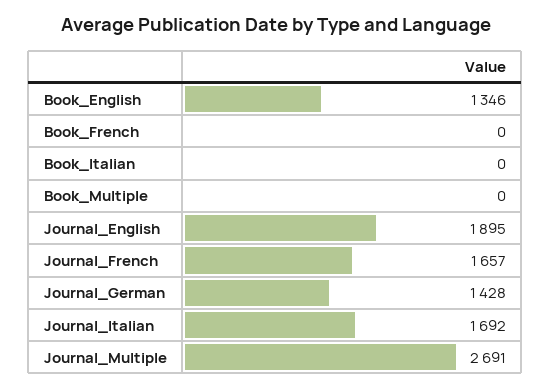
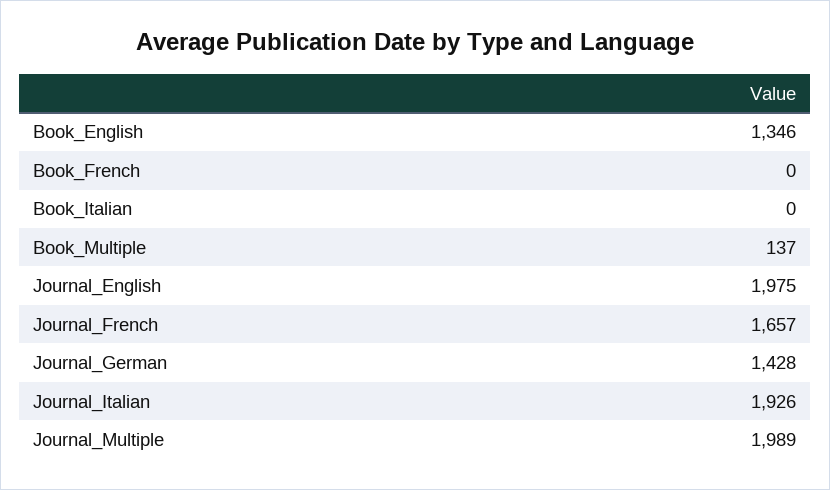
Book_Multiple: 0 -> 137
Journal_English: 1895 -> 1975
Journal_Italian: 1692 -> 1926
Journal_Multiple: 2691 -> 1989

